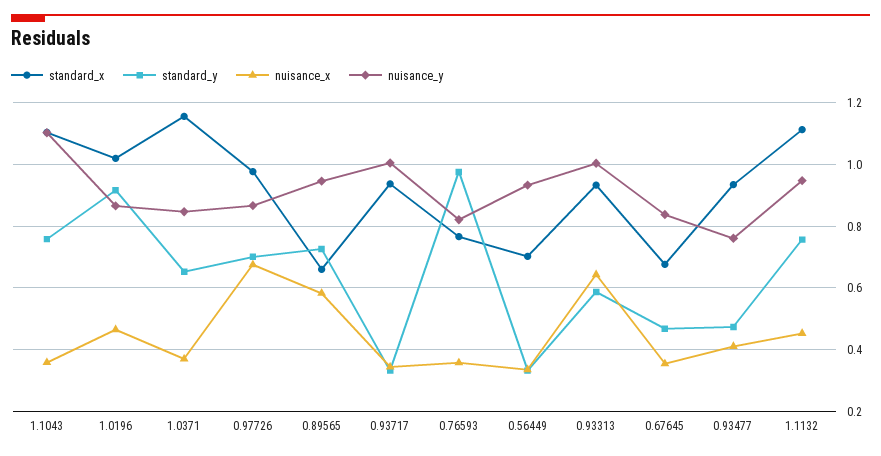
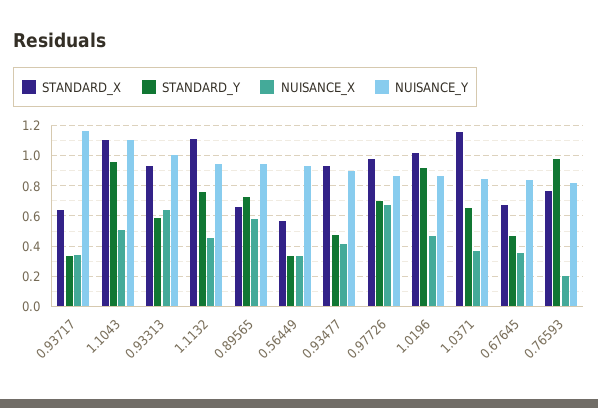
standard_y, 1.1043: 0.76 -> 0.95
nuisance_x, 1.1043: 0.36 -> 0.5
standard_x, 0.93717: 0.94 -> 0.65
nuisance_y, 0.93717: 1 -> 1.15
nuisance_x, 0.76593: 0.36 -> 0.2
standard_x, 0.56449: 0.7 -> 0.55
nuisance_y, 0.93477: 0.76 -> 0.9

